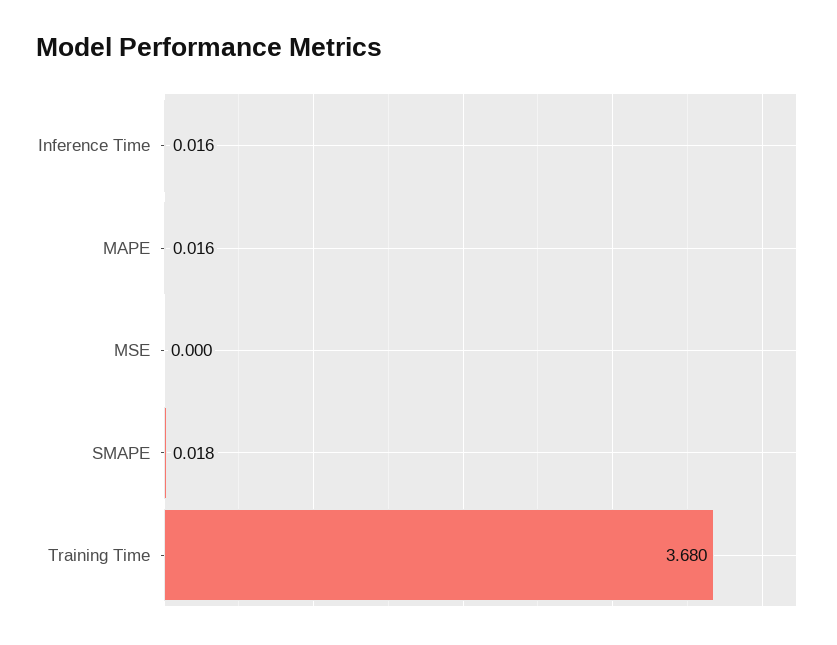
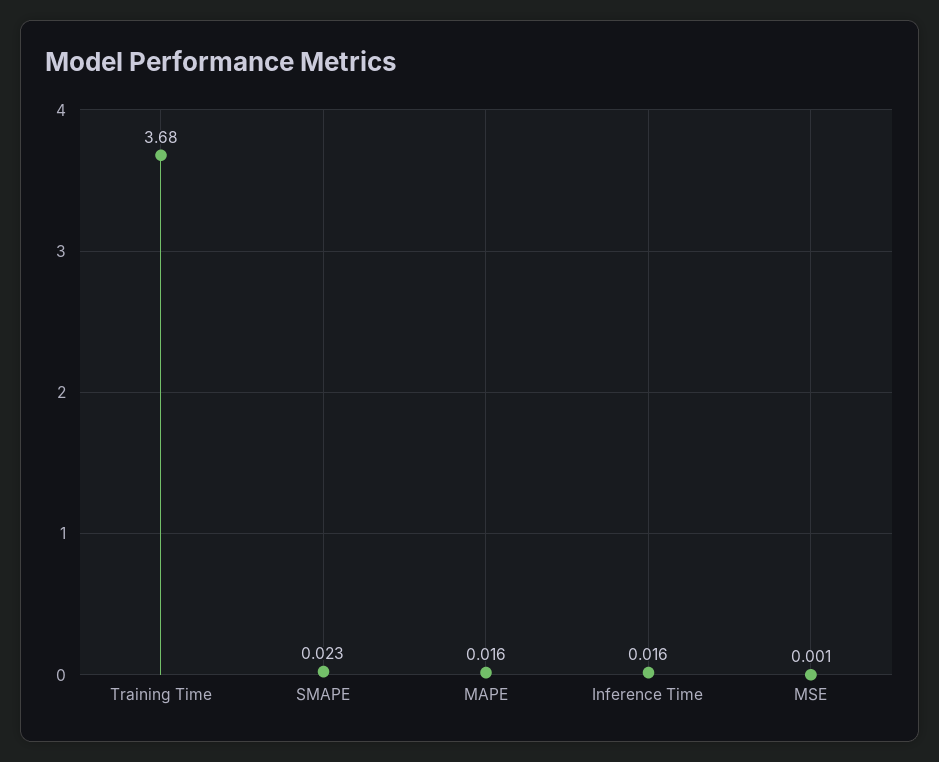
MSE: 0 -> 0.001
SMAPE: 0.018 -> 0.023

